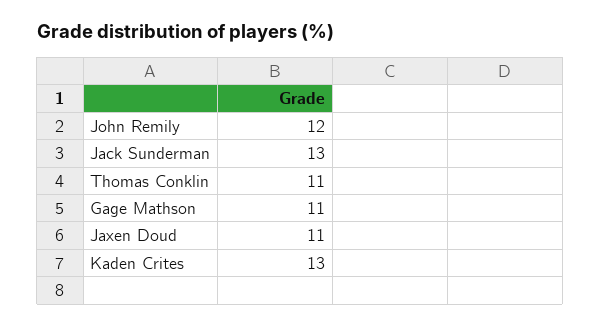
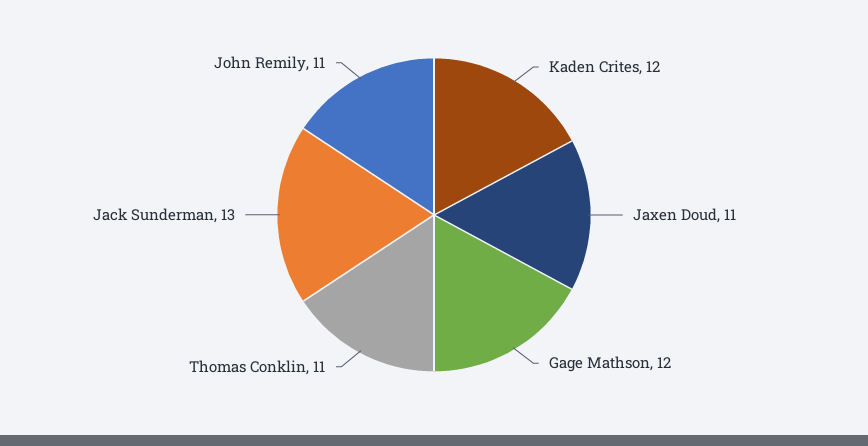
John Remily: 12 -> 11
Gage Mathson: 11 -> 12
Kaden Crites: 13 -> 12

